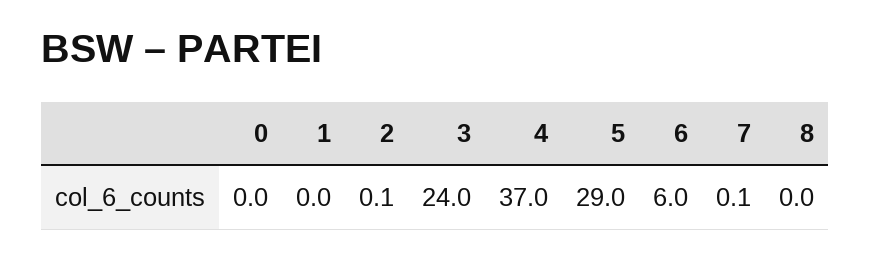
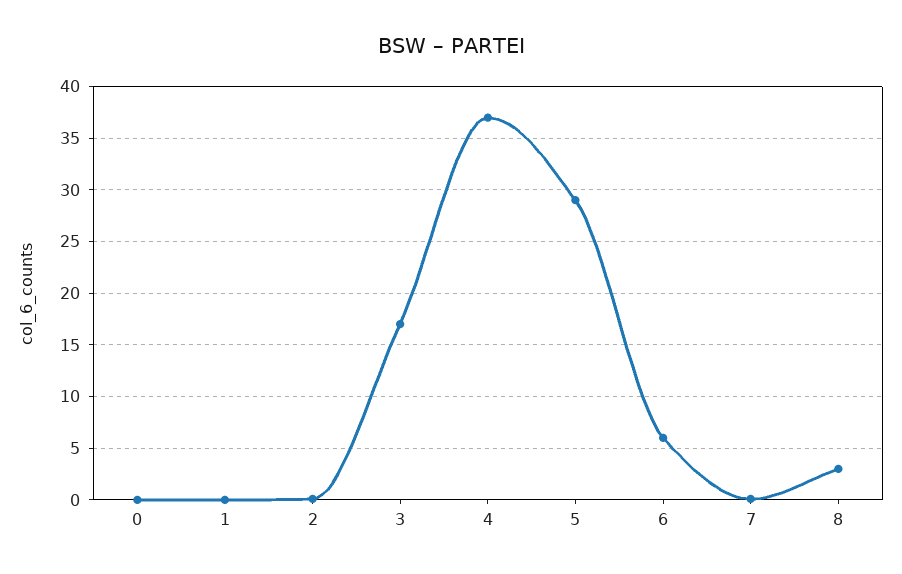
3: 24 -> 17
8: 0 -> 3

